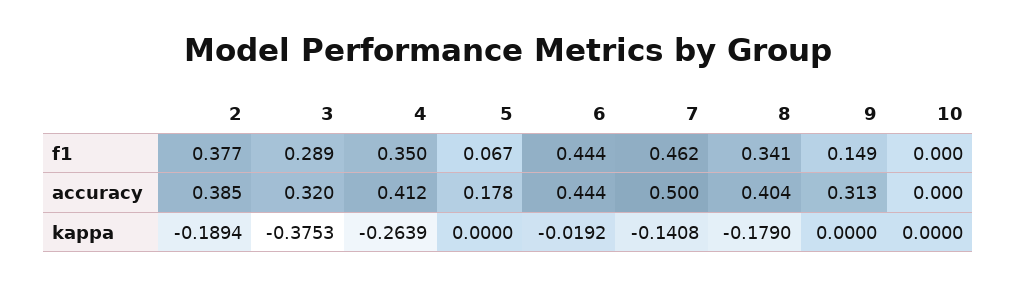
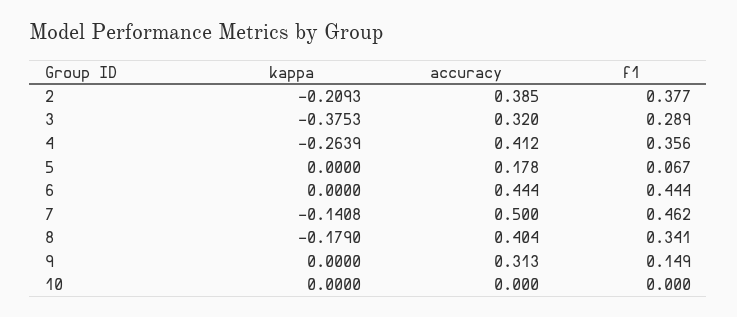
4, f1: 0.35 -> 0.356
2, kappa: -0.1894 -> -0.2093
6, kappa: -0.0192 -> 0

